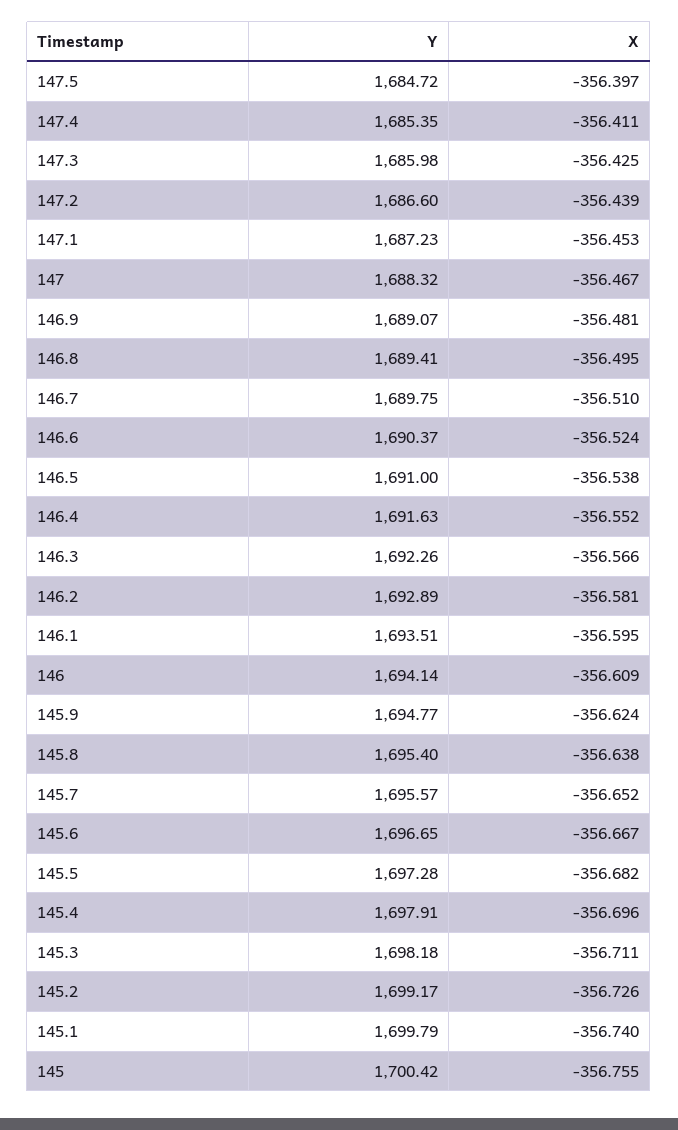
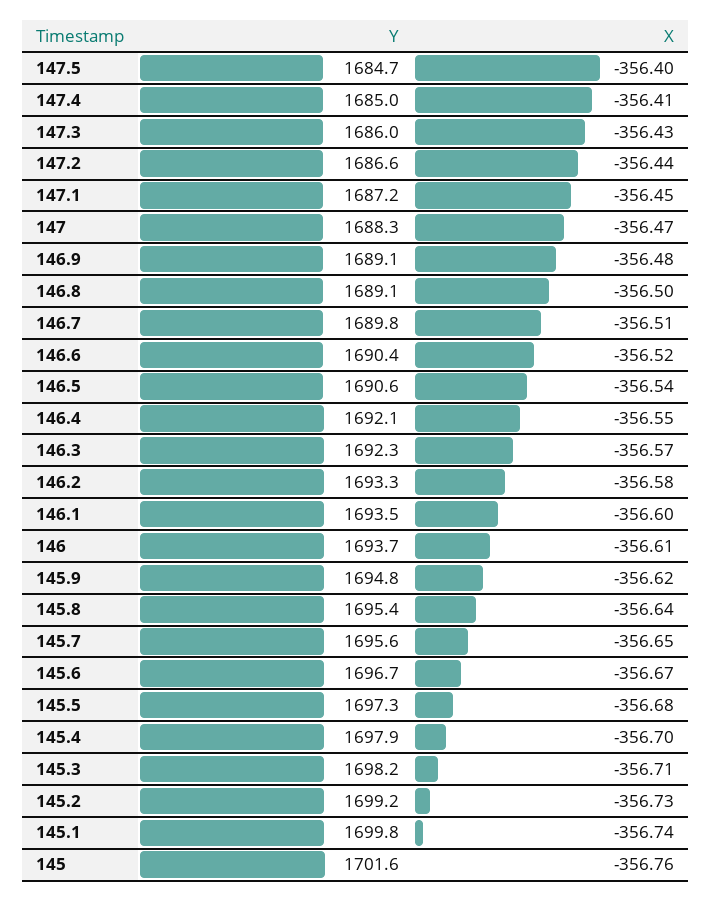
Y, 147.4: 1685.35 -> 1685
Y, 146.8: 1689.41 -> 1689.1
Y, 146.5: 1691 -> 1690.6
Y, 146.4: 1691.63 -> 1692.1
Y, 146.2: 1692.89 -> 1693.3
Y, 146: 1694.14 -> 1693.7
Y, 145: 1700.42 -> 1701.6

